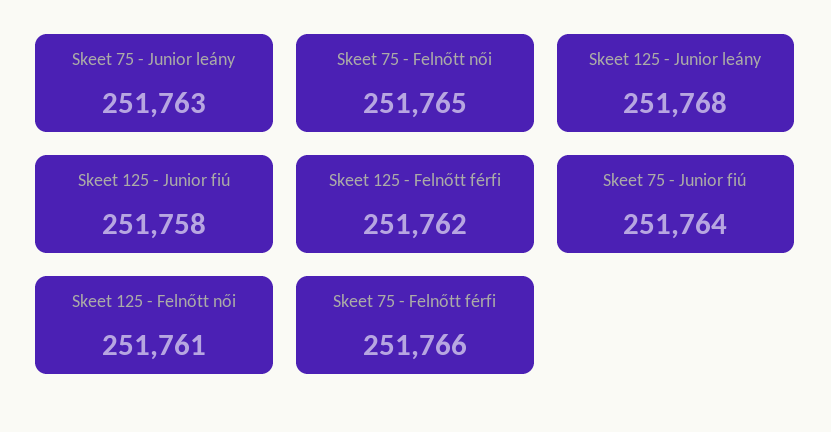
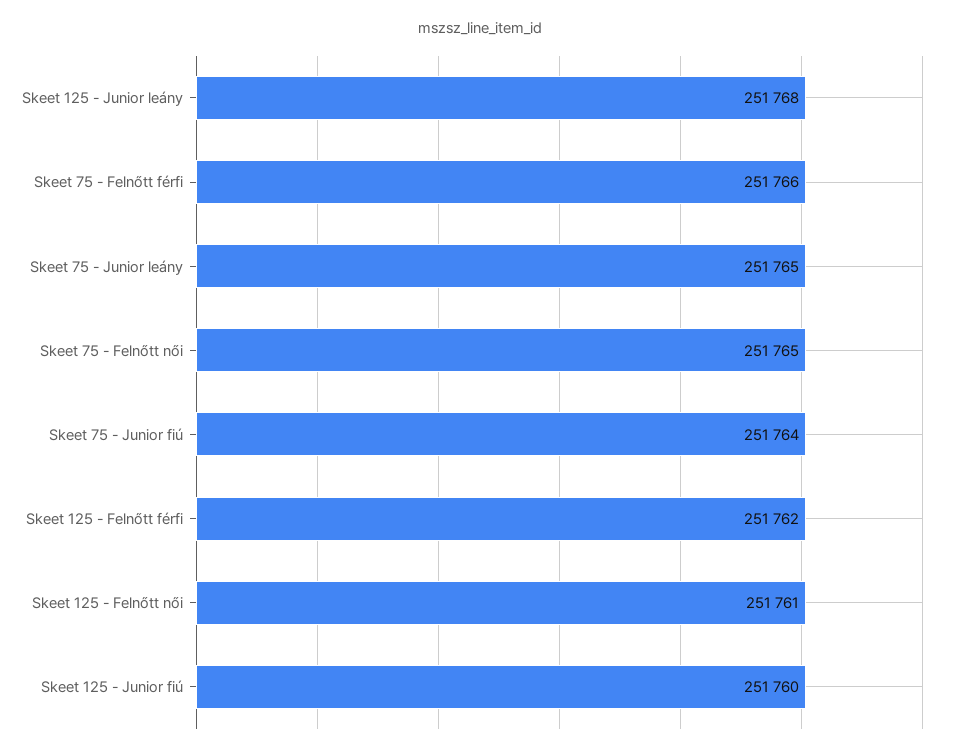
Skeet 75 - Junior leány: 251763 -> 251765
Skeet 125 - Junior fiú: 251758 -> 251760

